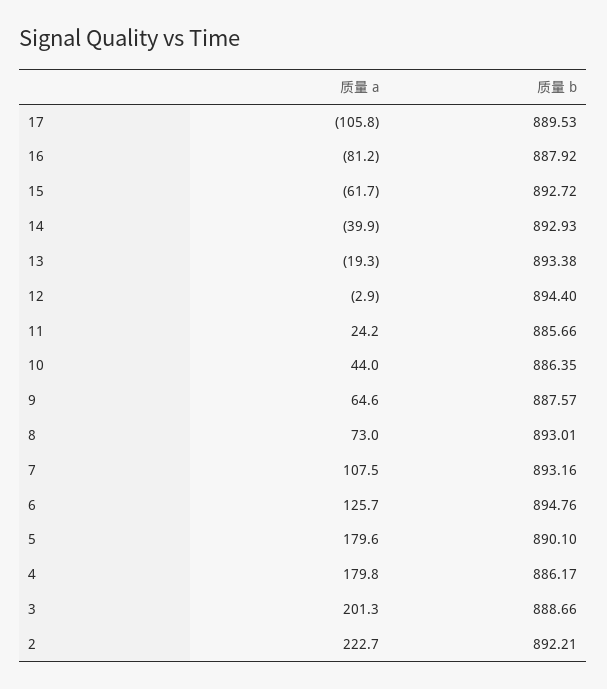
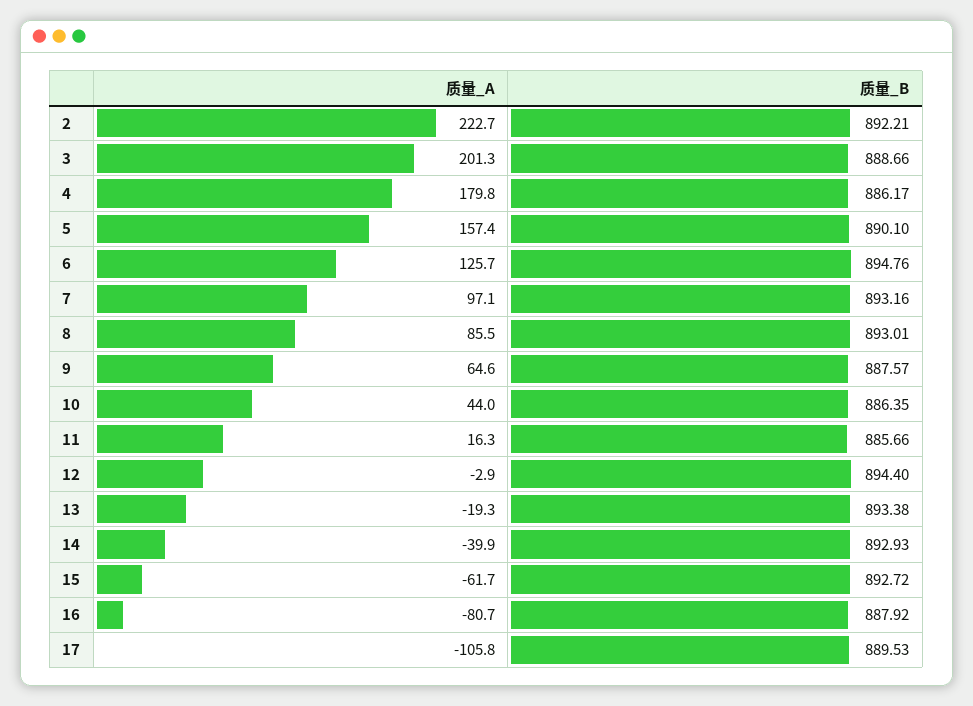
质量 a, 16: -81.2 -> -80.7
质量 a, 11: 24.2 -> 16.3
质量 a, 8: 73 -> 85.5
质量 a, 7: 107.5 -> 97.1
质量 a, 5: 179.6 -> 157.4

